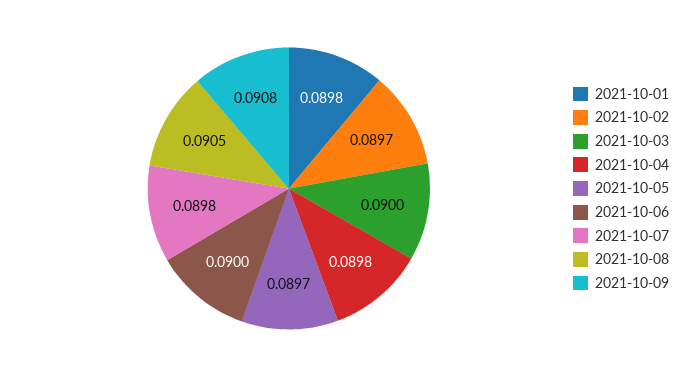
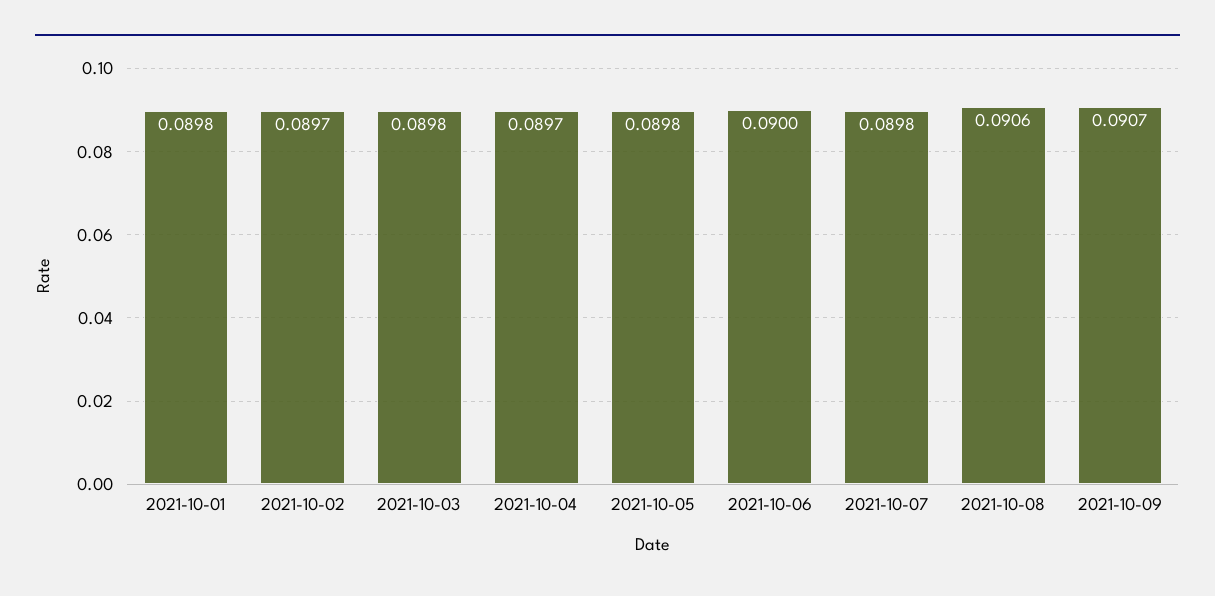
2021-10-03: 0.09 -> 0.0898
2021-10-04: 0.0898 -> 0.0897
2021-10-05: 0.0897 -> 0.0898
2021-10-08: 0.0905 -> 0.0906
2021-10-09: 0.0908 -> 0.0907

